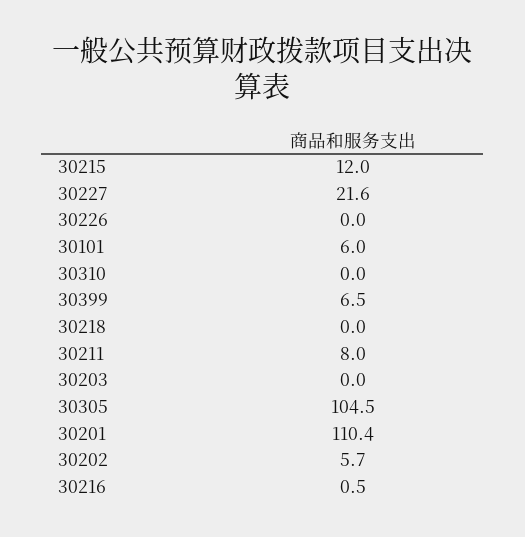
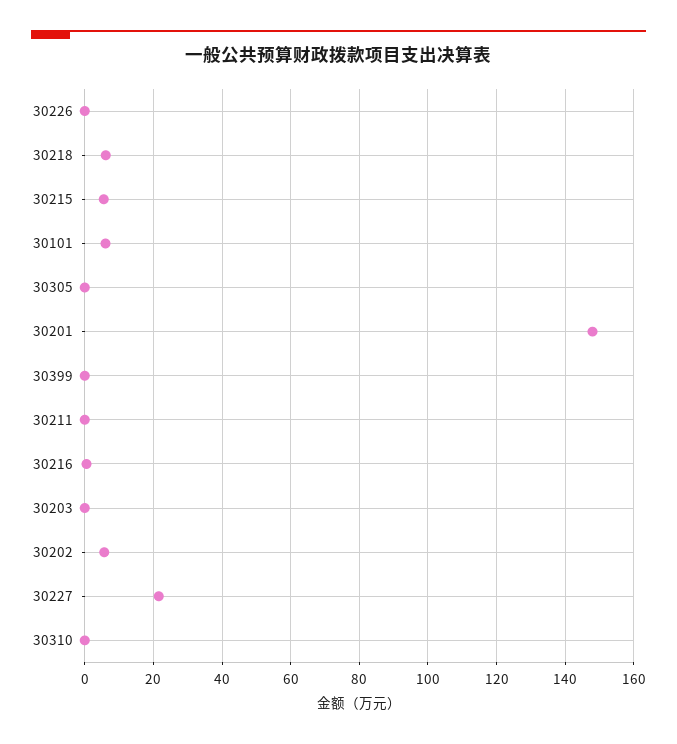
30215: 12 -> 6
30399: 6.5 -> 0
30218: 0 -> 6
30211: 8 -> 0
30305: 104.5 -> 0
30201: 110.4 -> 148

